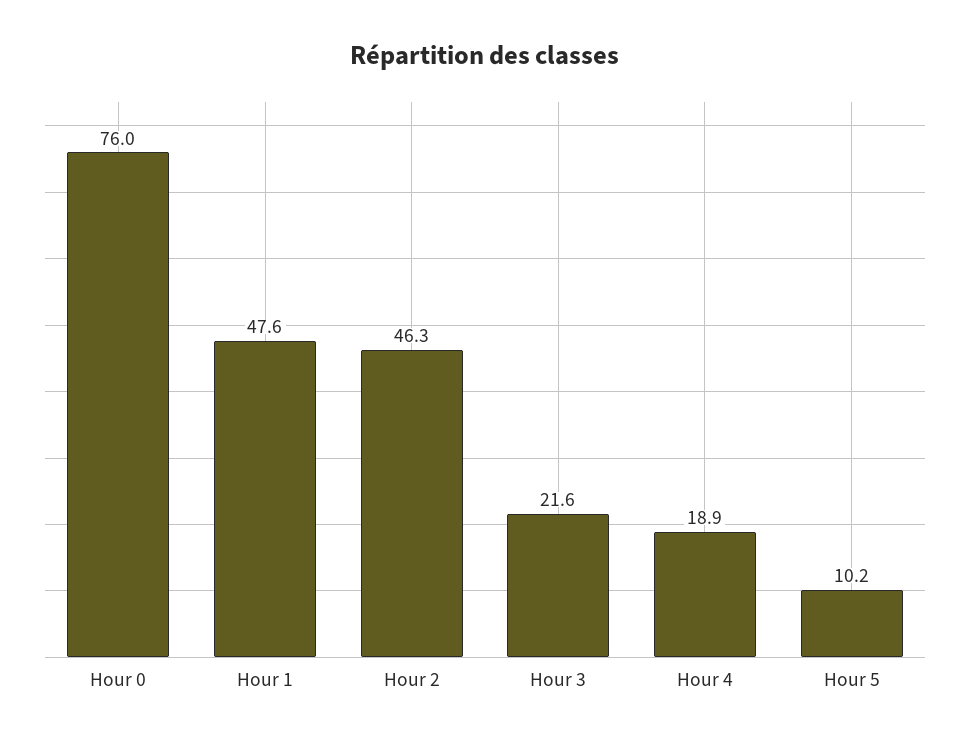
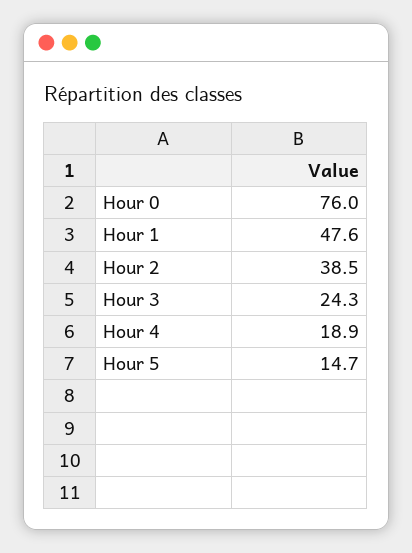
Hour 2: 46.3 -> 38.5
Hour 3: 21.6 -> 24.3
Hour 5: 10.2 -> 14.7

